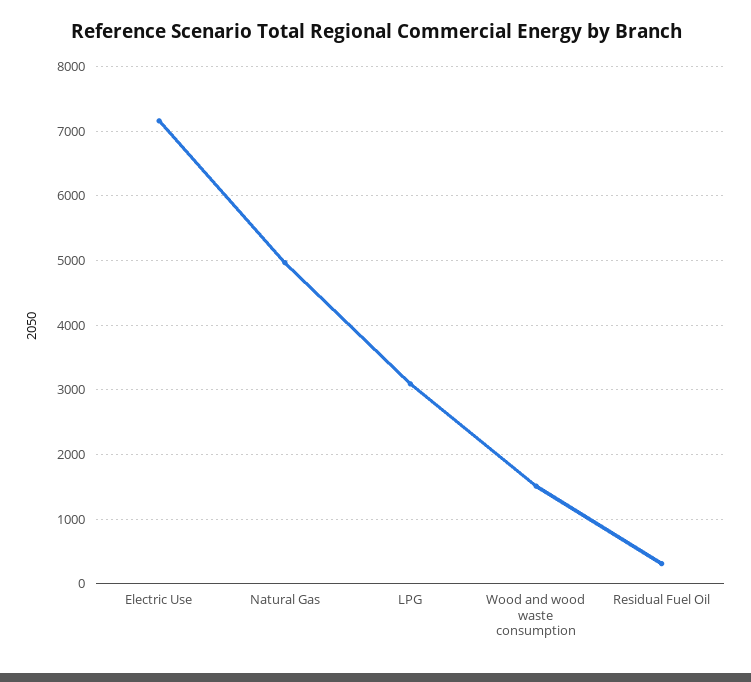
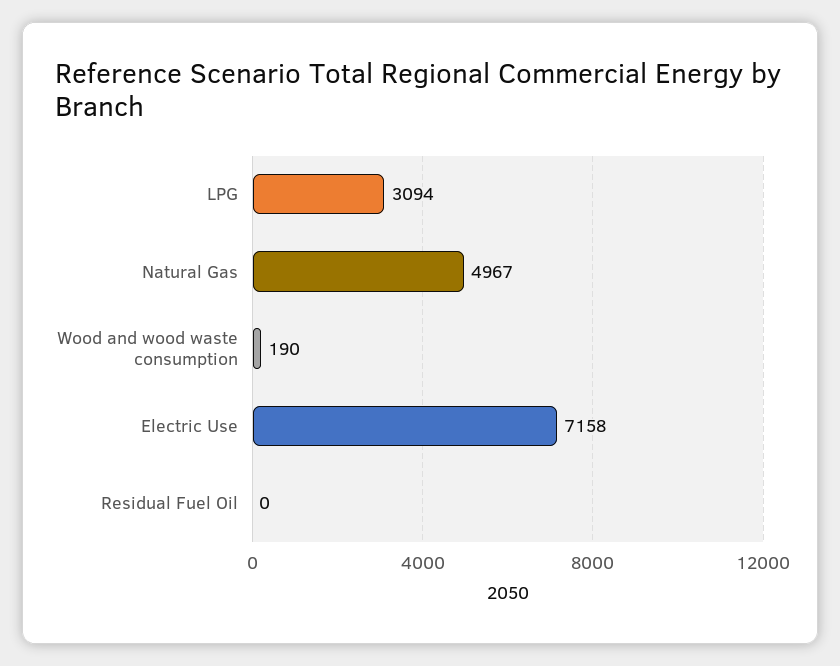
Wood and wood waste consumption: 1500 -> 190
Residual Fuel Oil: 300 -> 0

